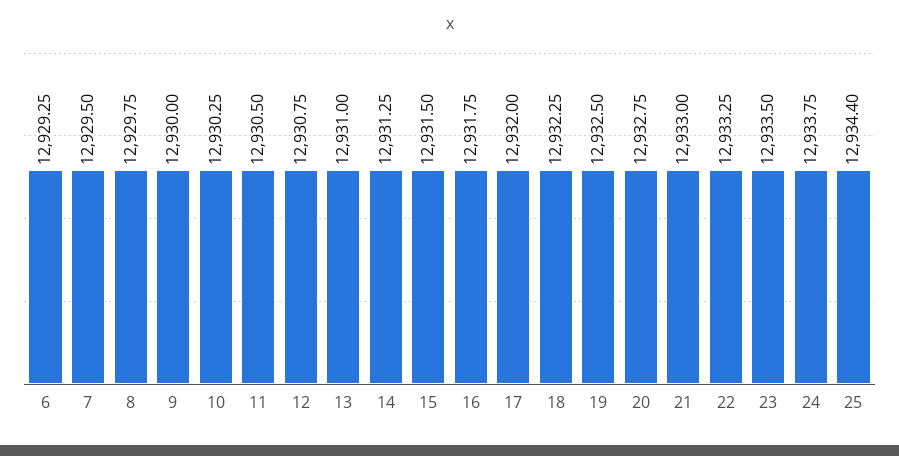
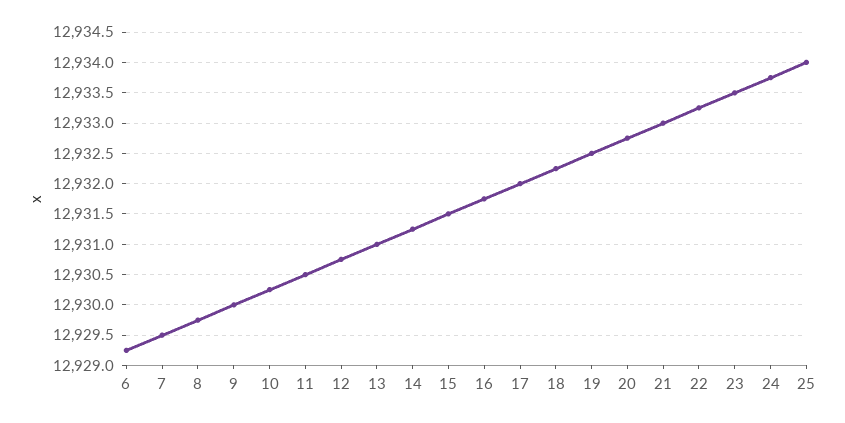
25: 12934.4 -> 12934

